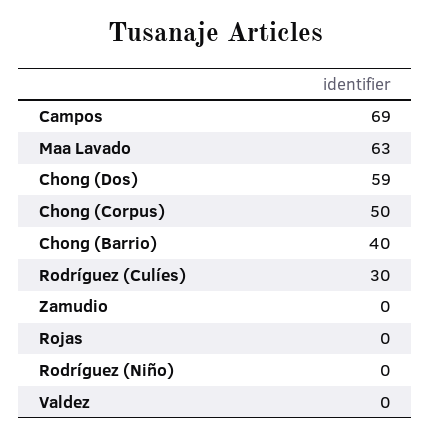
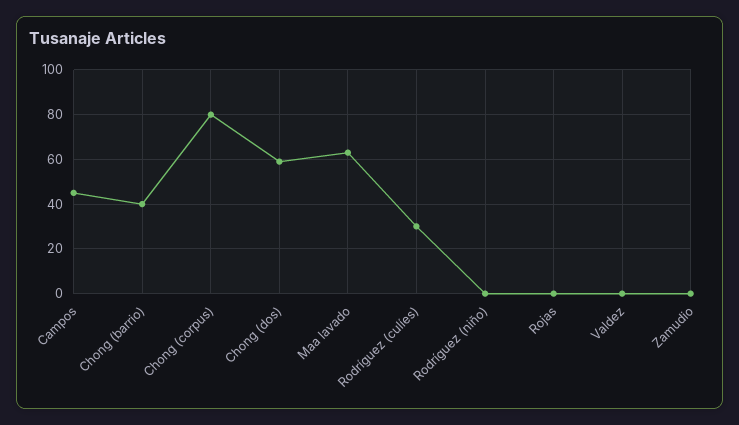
Campos: 69 -> 45
Chong (Corpus): 50 -> 80

